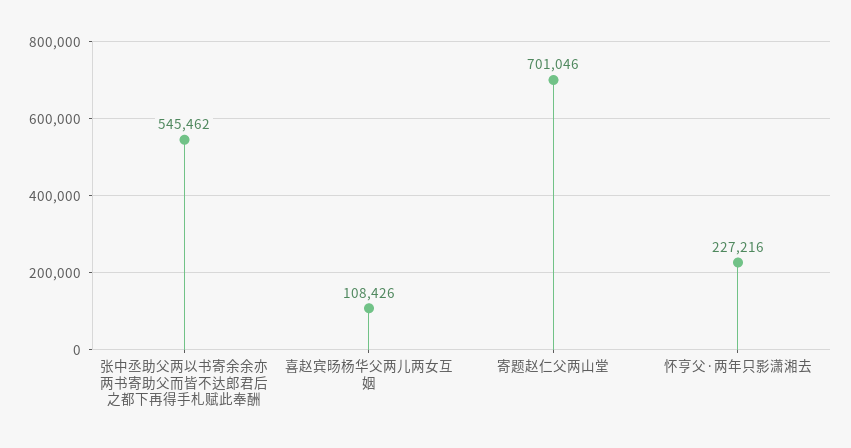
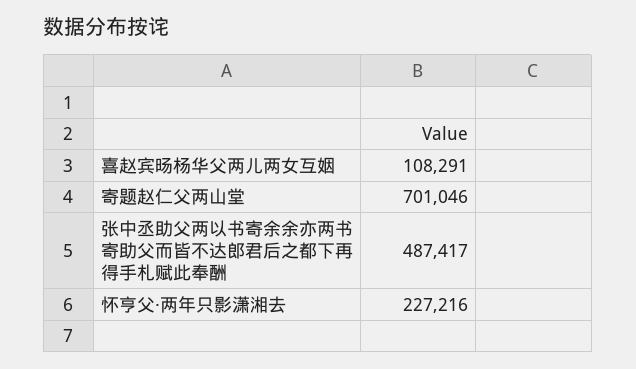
张中丞助父两以书寄余余亦两书寄助父而皆不达郎君后之都下再得手札赋此奉酬: 545462 -> 487417
喜赵宾旸杨华父两儿两女互姻: 108426 -> 108291

